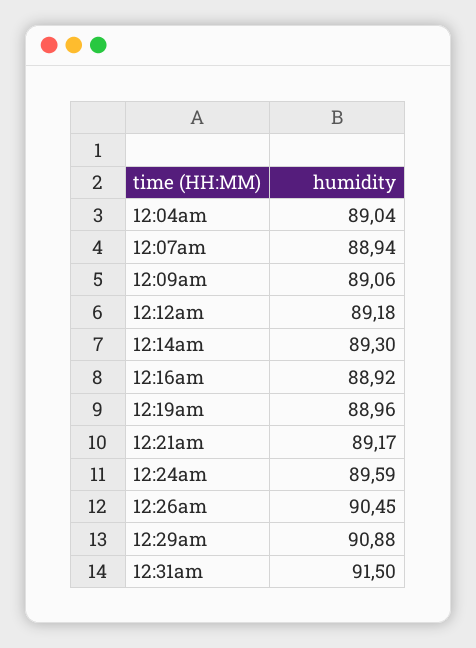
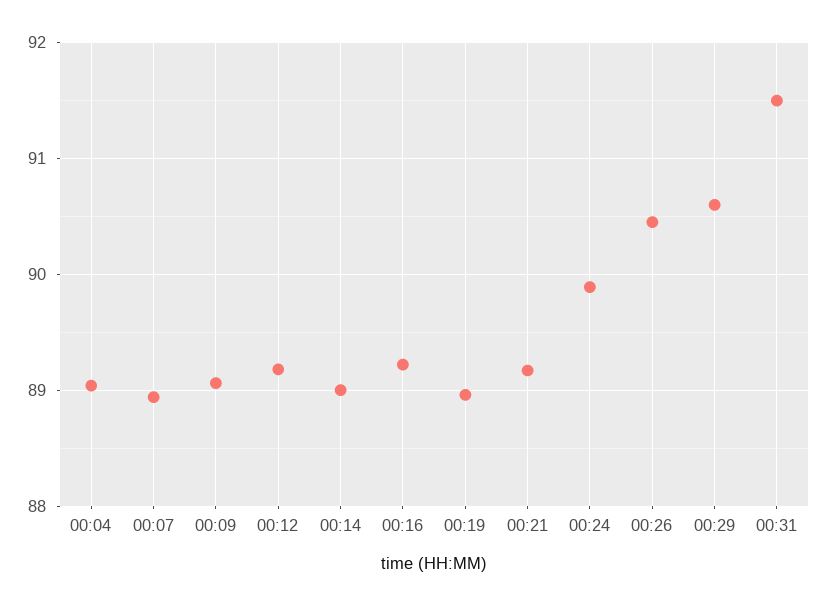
12:14am: 89.3 -> 89
12:16am: 88.92 -> 89.2
12:24am: 89.59 -> 89.9
12:29am: 90.88 -> 90.6

